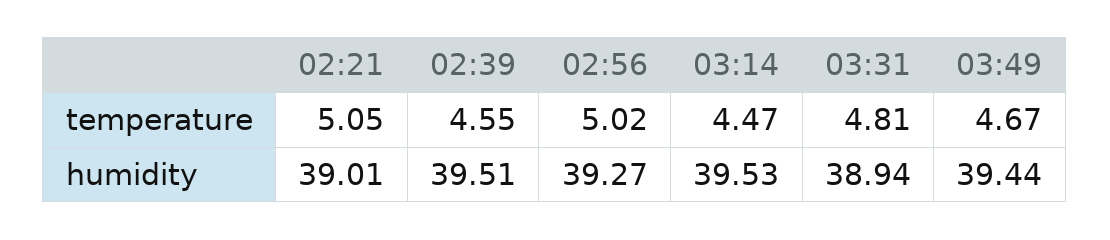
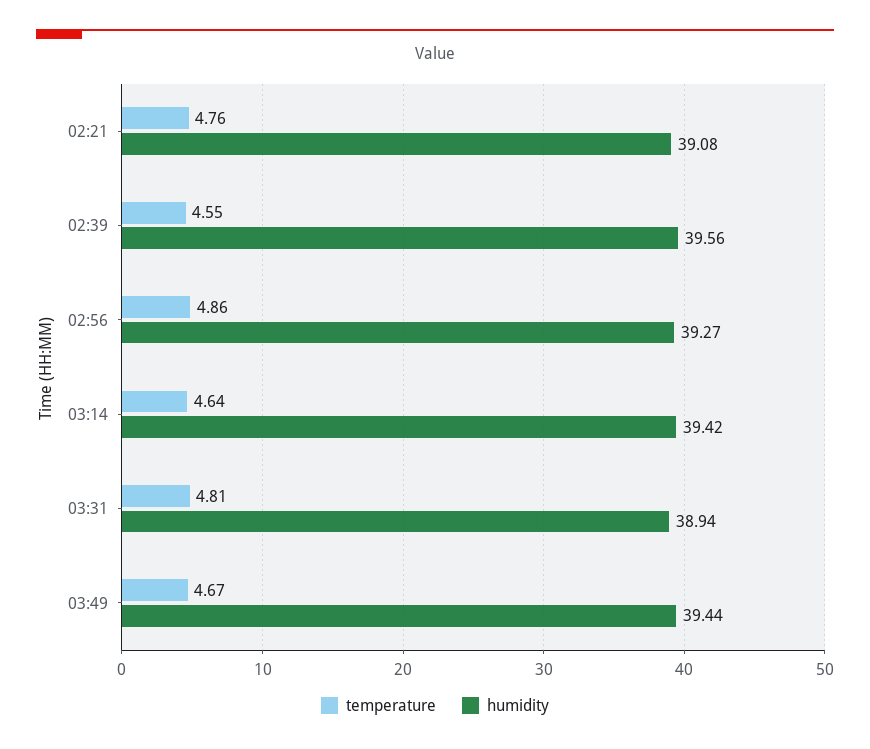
temperature, 02:21: 5.05 -> 4.76
temperature, 02:56: 5.02 -> 4.86
temperature, 03:14: 4.47 -> 4.64
humidity, 02:21: 39.01 -> 39.08
humidity, 02:39: 39.51 -> 39.56
humidity, 03:14: 39.53 -> 39.42

